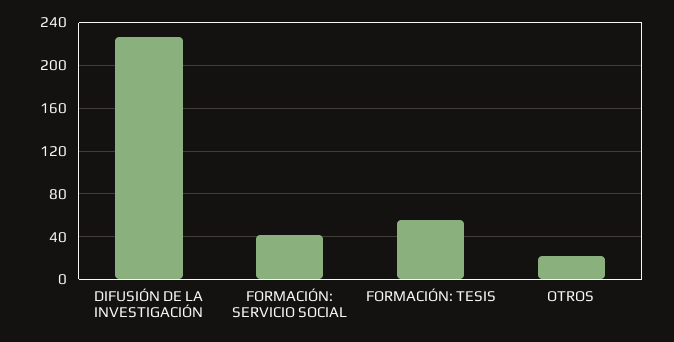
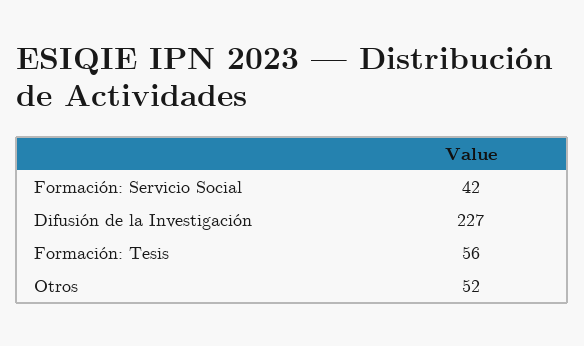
OTROS: 20 -> 52

